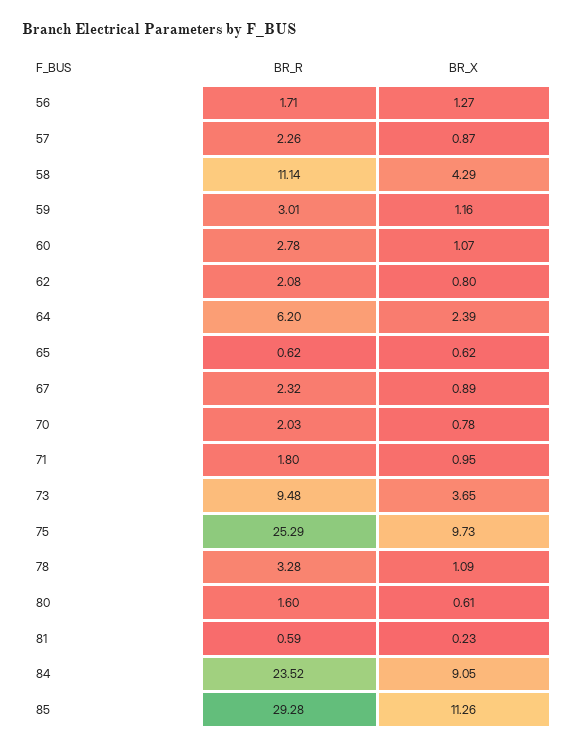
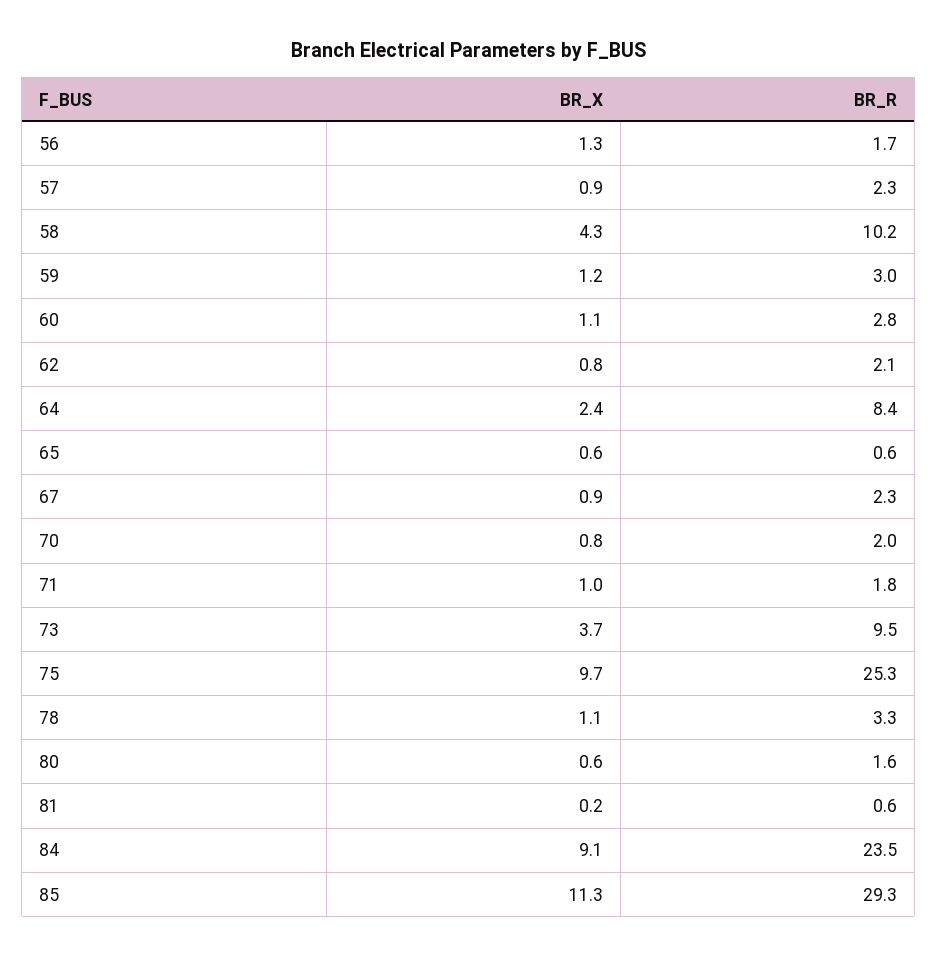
BR_R, 58: 11.14 -> 10.2
BR_R, 64: 6.2 -> 8.4

